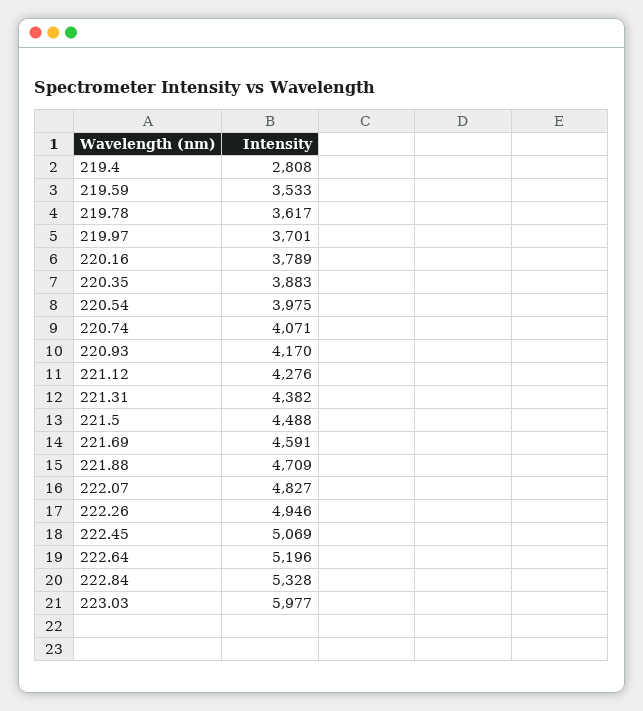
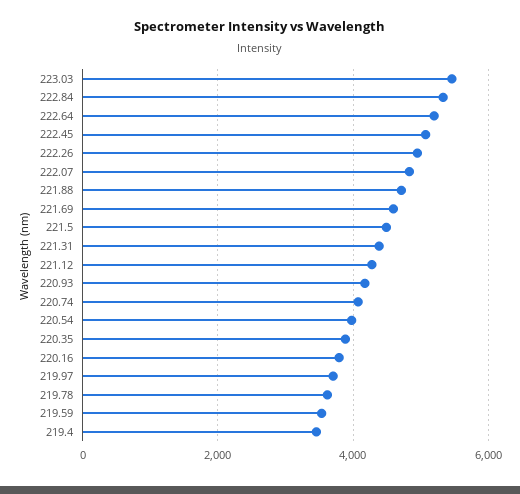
219.4: 2808 -> 3400
223.03: 5977 -> 5400

